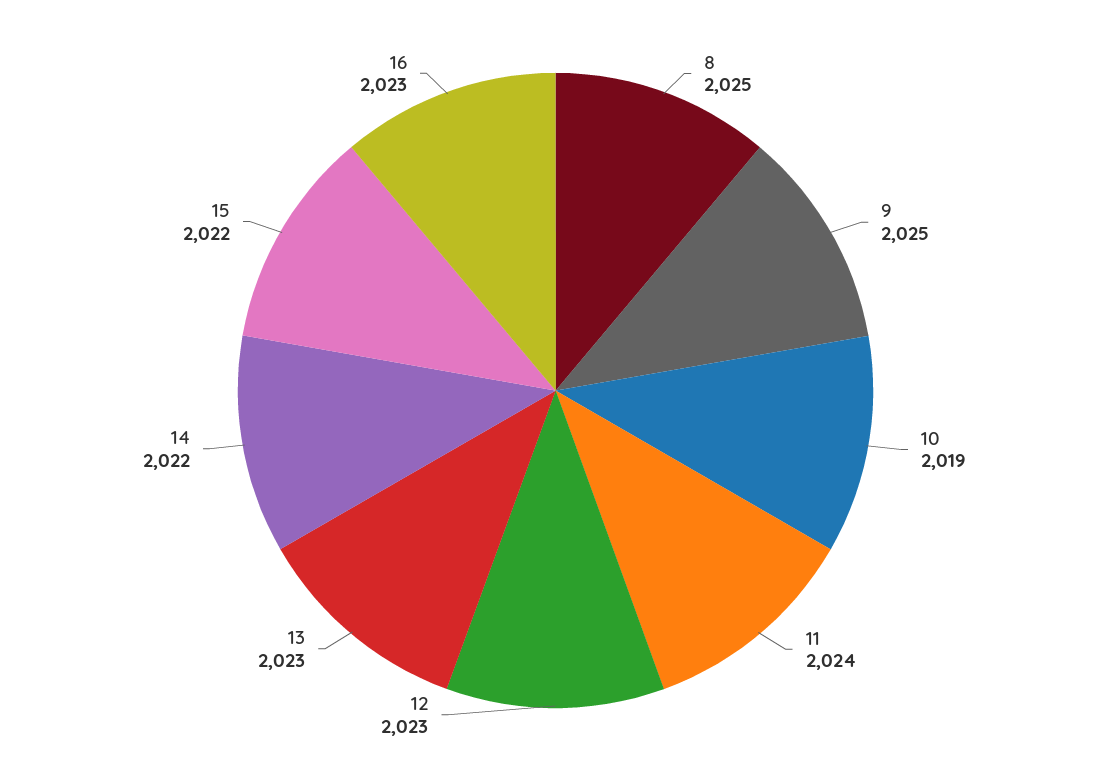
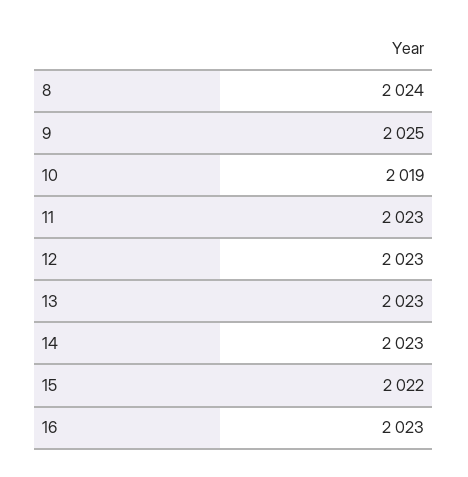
8: 2025 -> 2024
11: 2024 -> 2023
14: 2022 -> 2023

